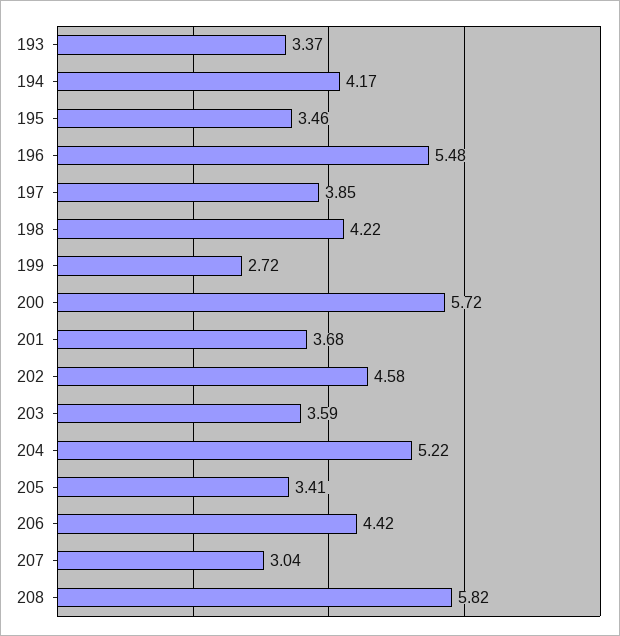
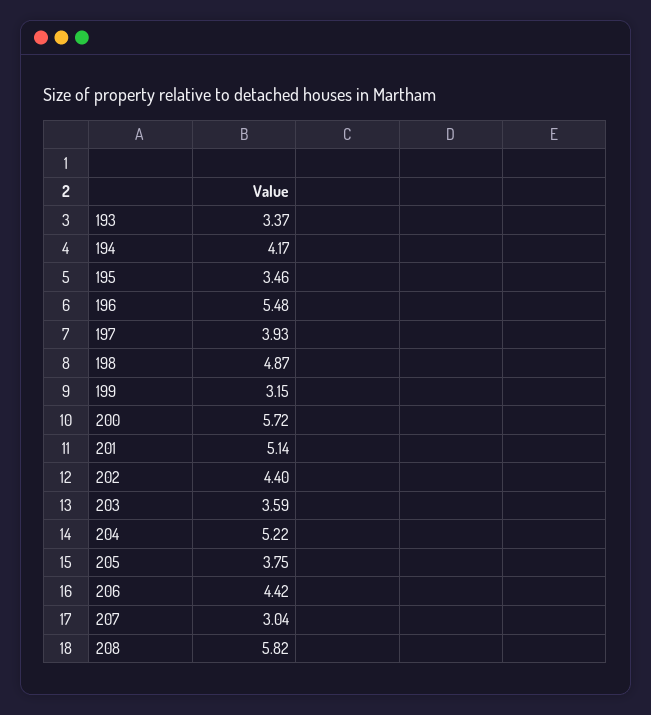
197: 3.85 -> 3.93
198: 4.22 -> 4.87
199: 2.72 -> 3.15
201: 3.68 -> 5.14
202: 4.58 -> 4.4
205: 3.41 -> 3.75

